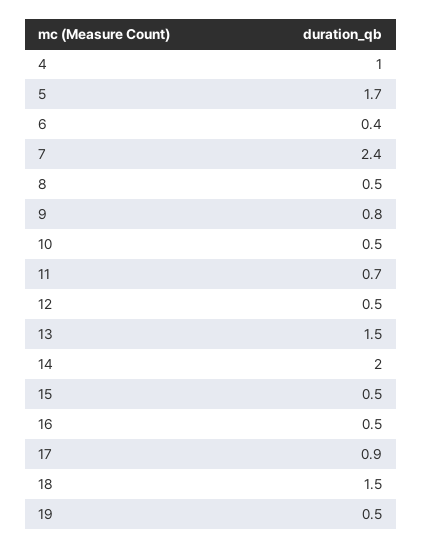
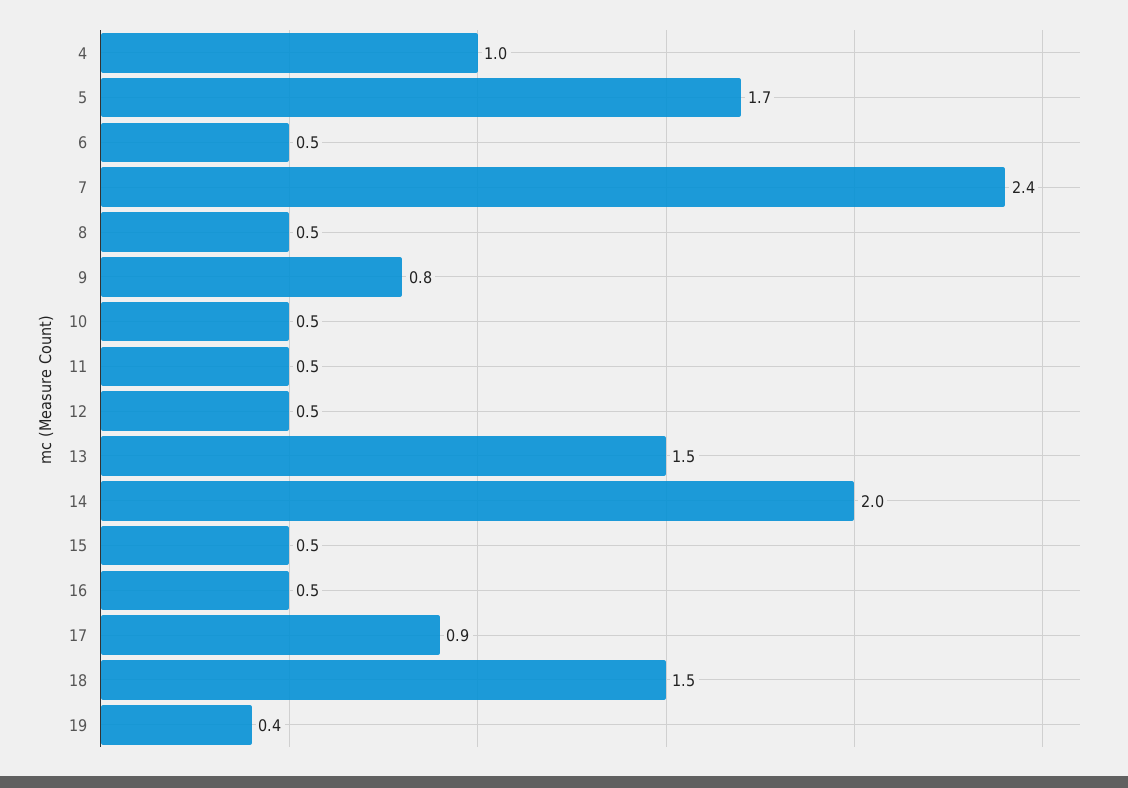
6: 0.4 -> 0.5
11: 0.7 -> 0.5
19: 0.5 -> 0.4

